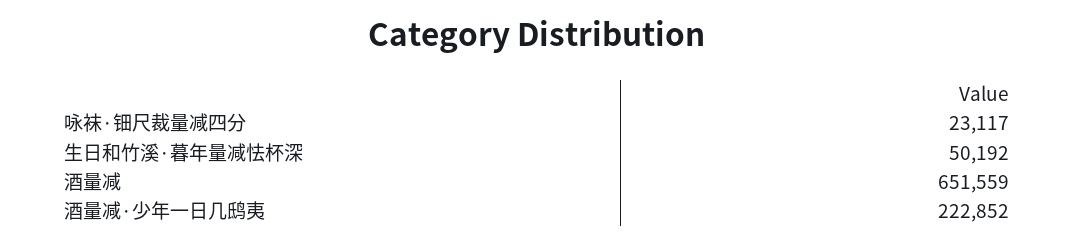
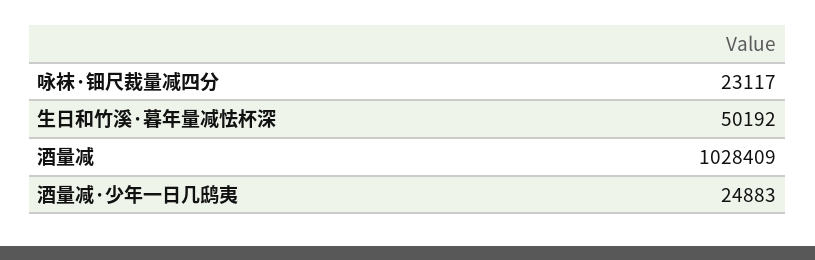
酒量减: 651559 -> 1028409
酒量减·少年一日几鸱夷: 222852 -> 24883

